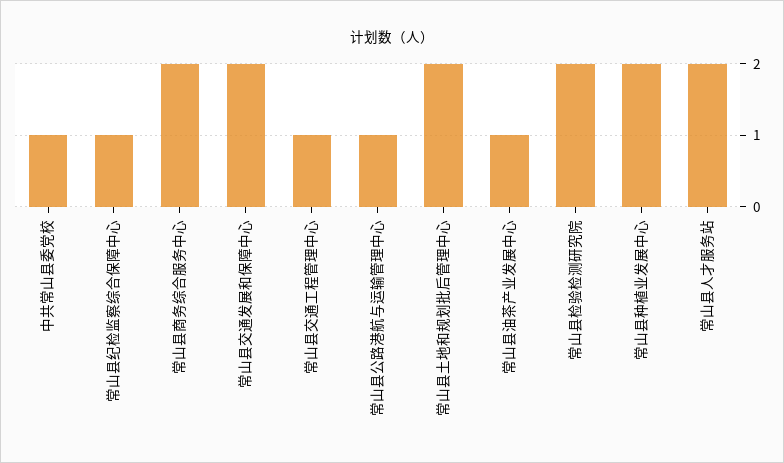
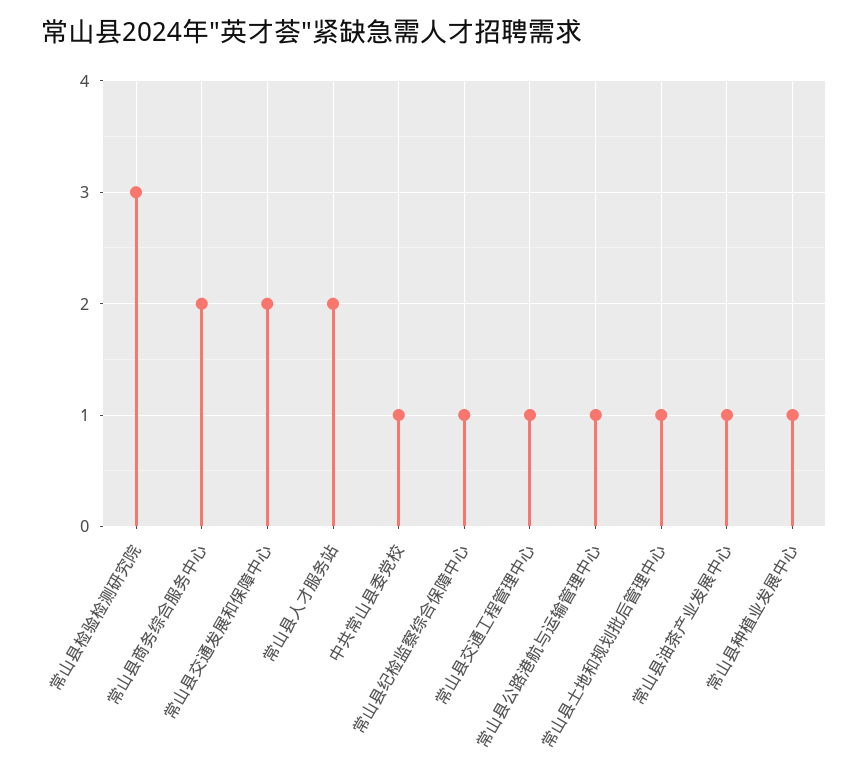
常山县土地和规划批后管理中心: 2 -> 1
常山县检验检测研究院: 2 -> 3
常山县种植业发展中心: 2 -> 1

